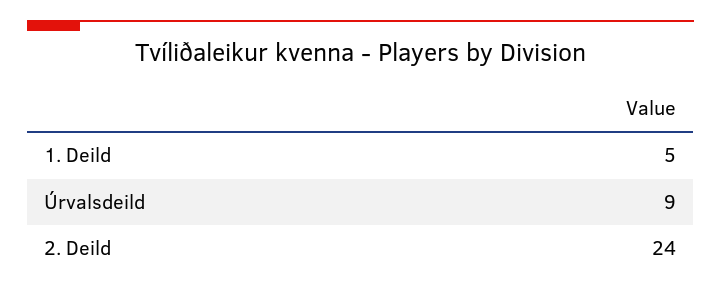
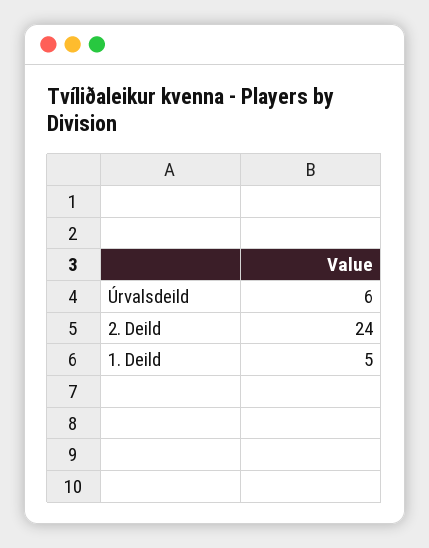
Úrvalsdeild: 9 -> 6

